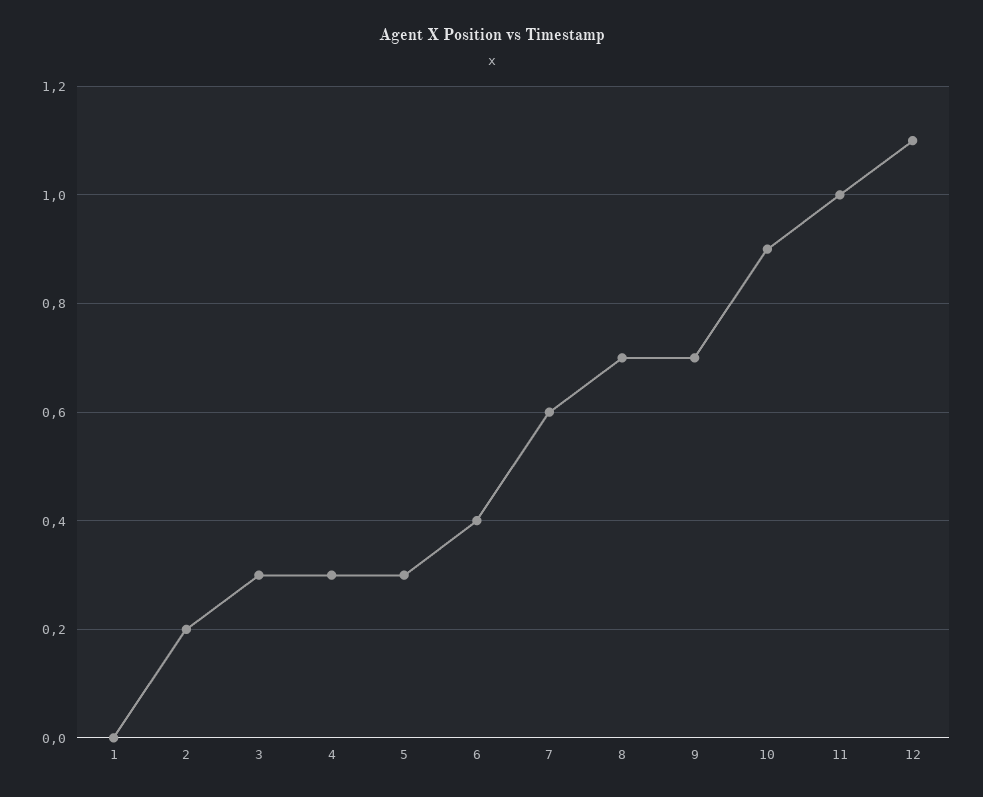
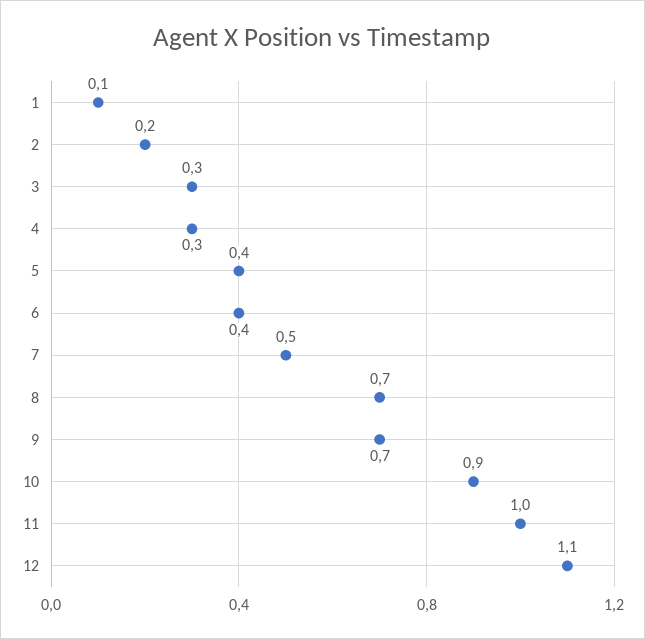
1: 0 -> 0.1
5: 0.3 -> 0.4
7: 0.6 -> 0.5

